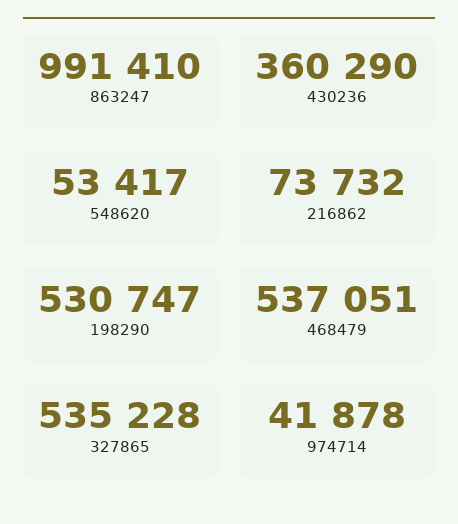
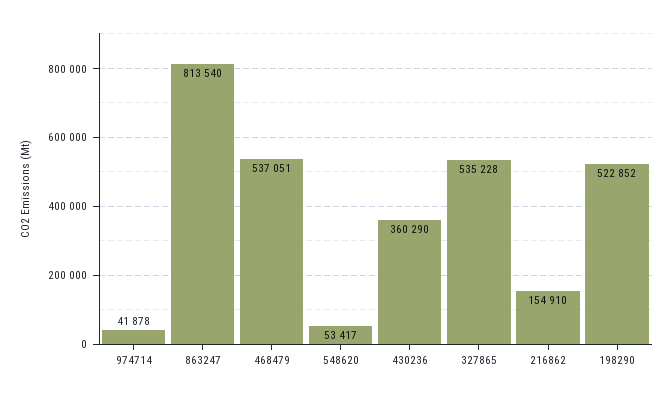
863247: 991410 -> 813540
216862: 73732 -> 154910
198290: 530747 -> 522852

